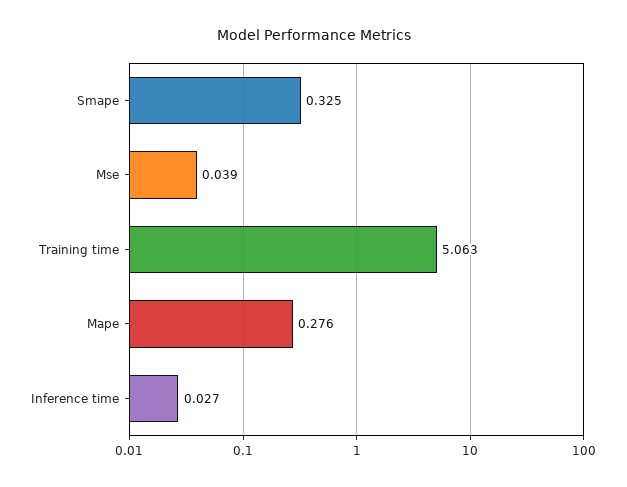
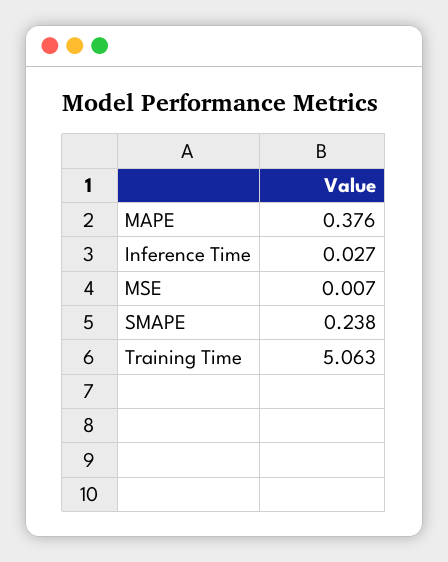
Smape: 0.325 -> 0.238
Mse: 0.039 -> 0.007
Mape: 0.276 -> 0.376

